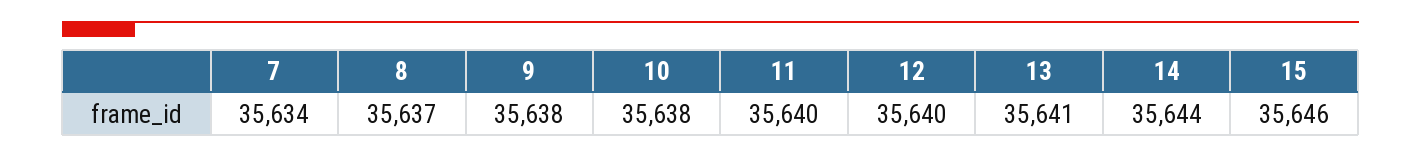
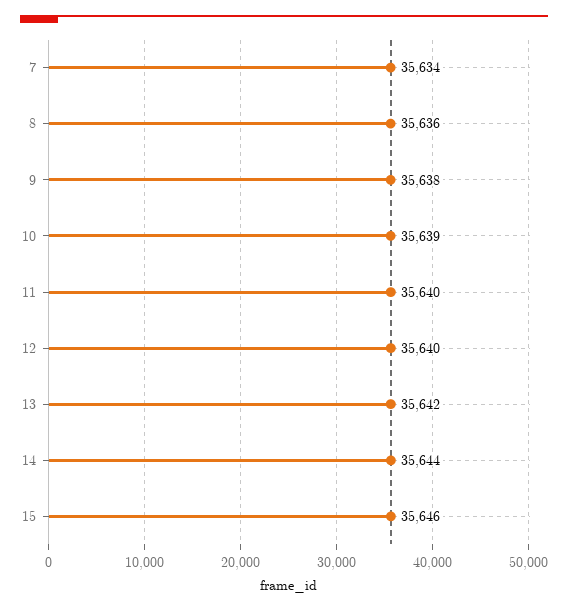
8: 35637 -> 35636
10: 35638 -> 35639
13: 35641 -> 35642

